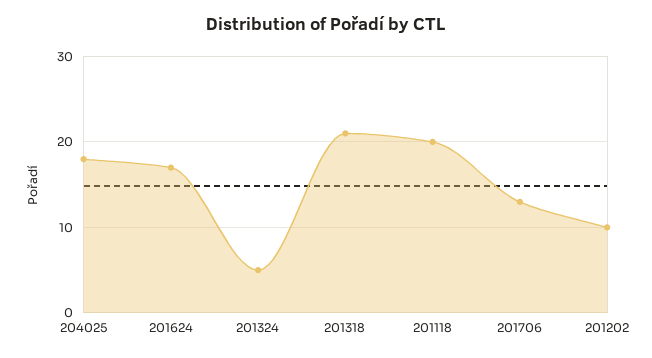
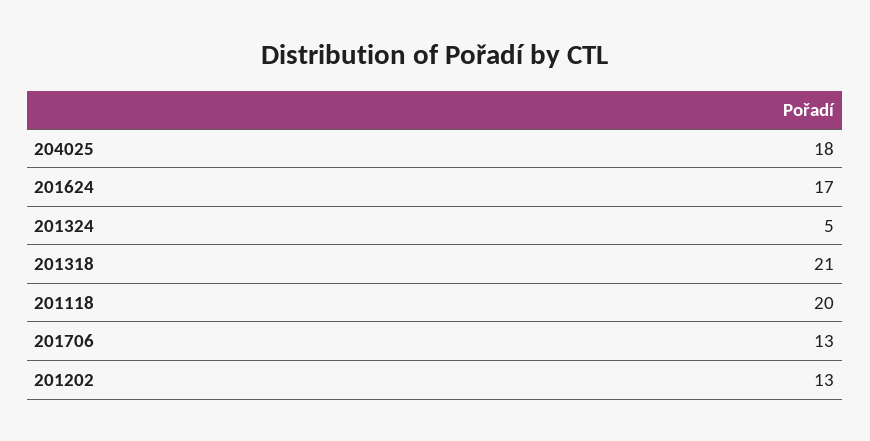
201202: 10 -> 13

